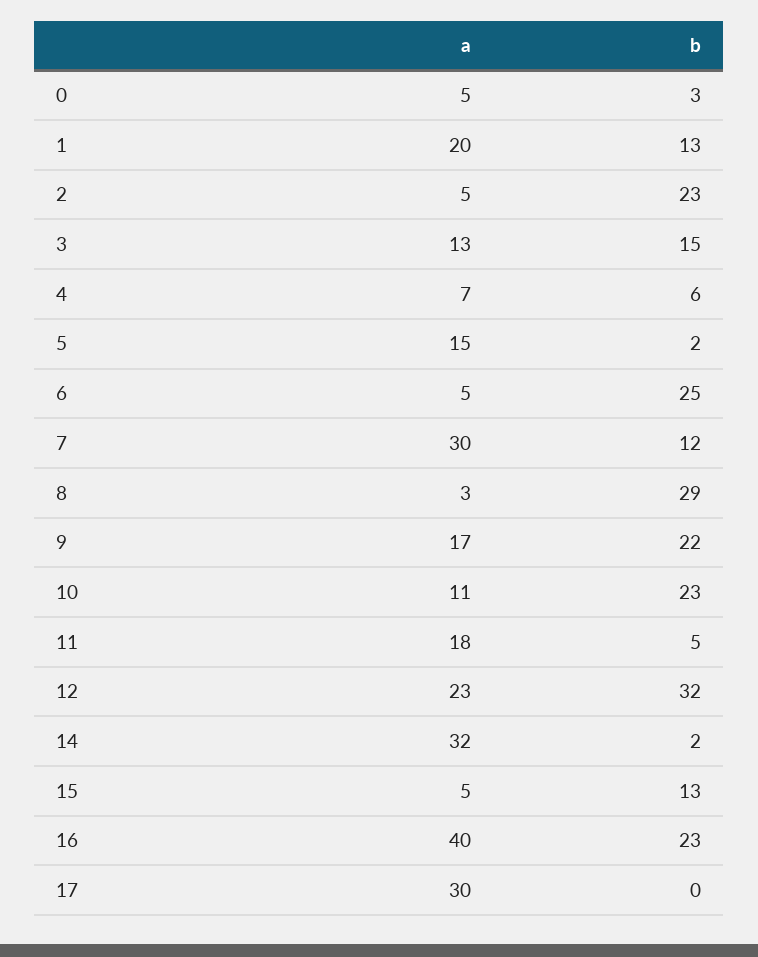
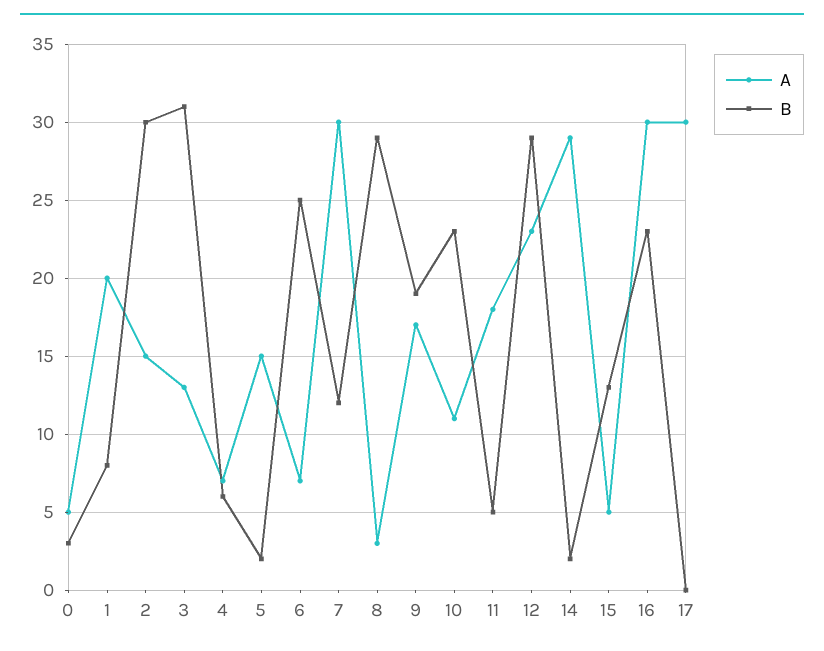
b, 1: 13 -> 8
a, 2: 5 -> 15
b, 2: 23 -> 30
b, 3: 15 -> 31
a, 6: 5 -> 7
b, 9: 22 -> 19
b, 12: 32 -> 29
a, 14: 32 -> 29
a, 16: 40 -> 30

